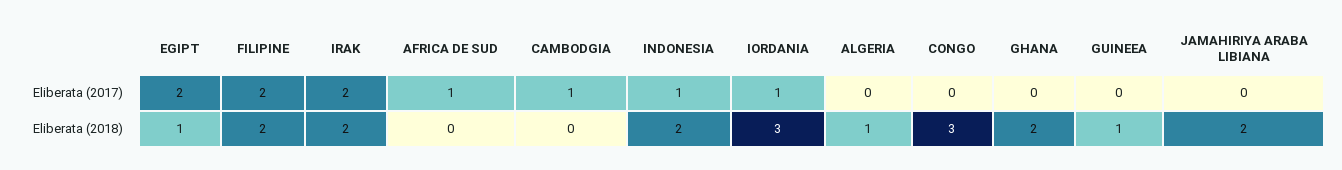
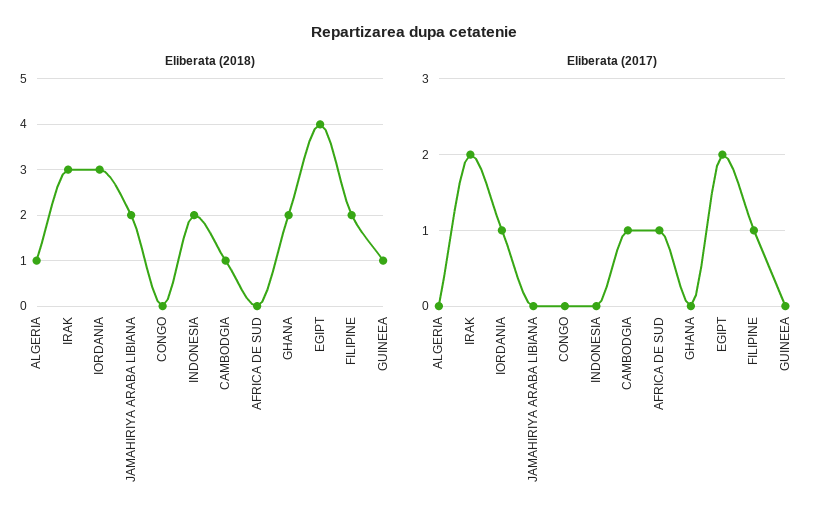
Eliberata (2017), FILIPINE: 2 -> 1
Eliberata (2017), INDONESIA: 1 -> 0
Eliberata (2018), EGIPT: 1 -> 4
Eliberata (2018), IRAK: 2 -> 3
Eliberata (2018), CAMBODGIA: 0 -> 1
Eliberata (2018), CONGO: 3 -> 0

